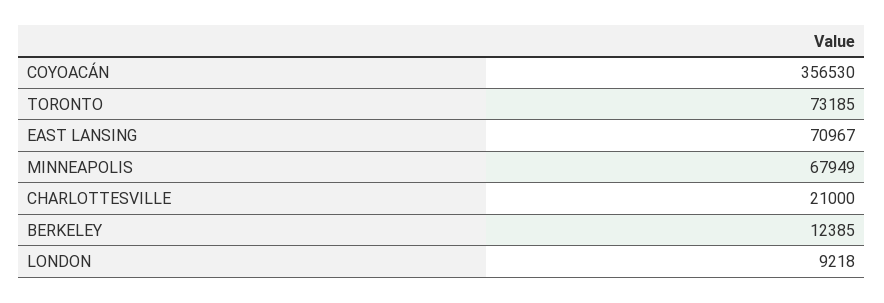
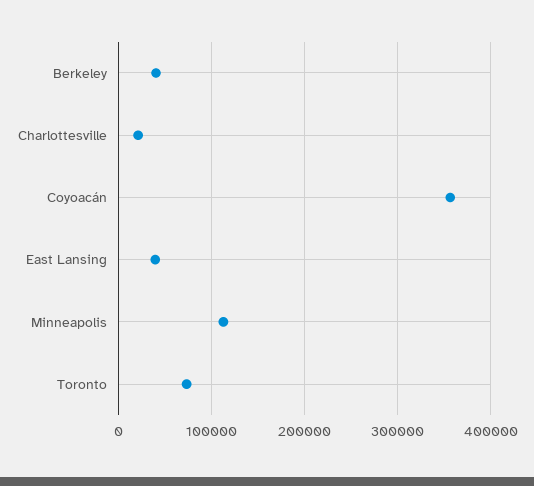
EAST LANSING: 70967 -> 40000
MINNEAPOLIS: 67949 -> 110000
BERKELEY: 12385 -> 40000
LONDON: 9218 -> none

